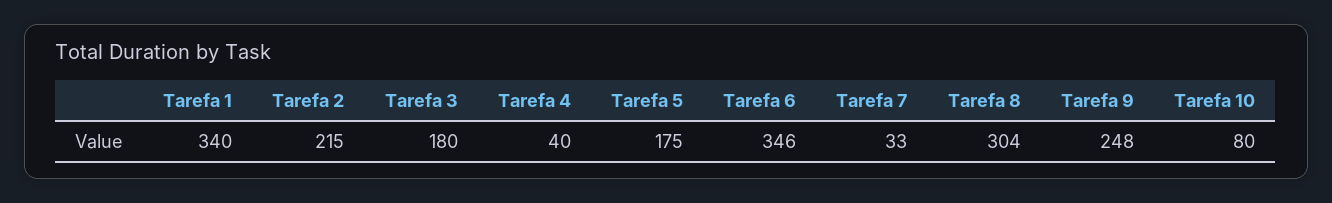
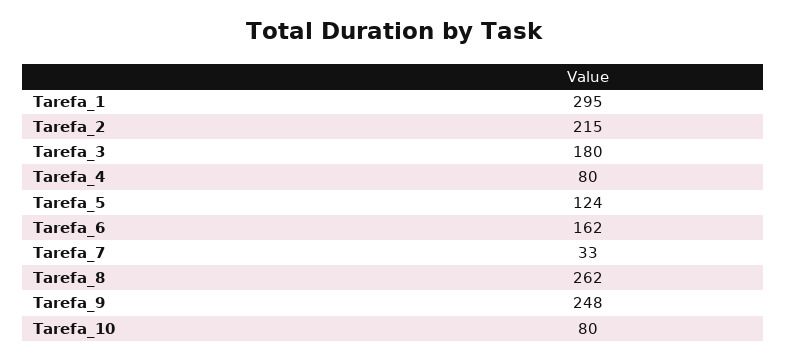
Tarefa 1: 340 -> 295
Tarefa 4: 40 -> 80
Tarefa 5: 175 -> 124
Tarefa 6: 346 -> 162
Tarefa 8: 304 -> 262

